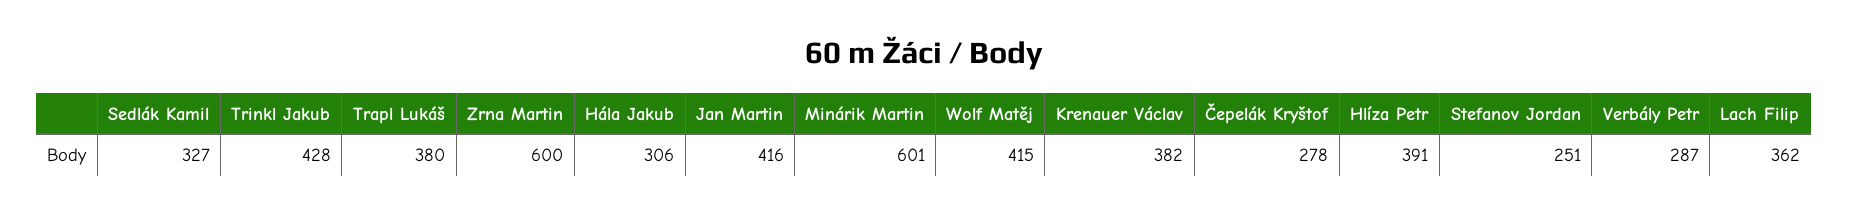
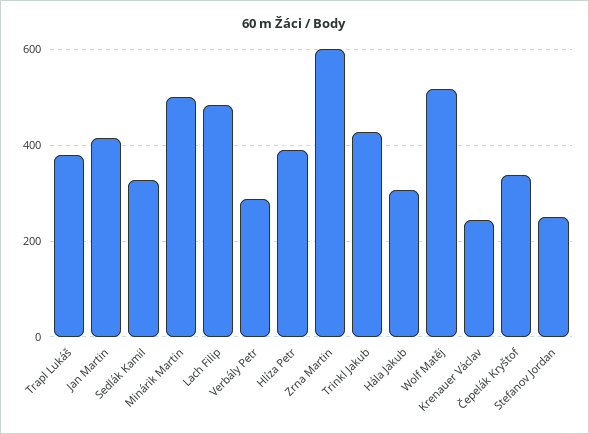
Minárik Martin: 601 -> 500
Wolf Matěj: 415 -> 520
Krenauer Václav: 382 -> 240
Čepelák Kryštof: 278 -> 340
Lach Filip: 362 -> 480

